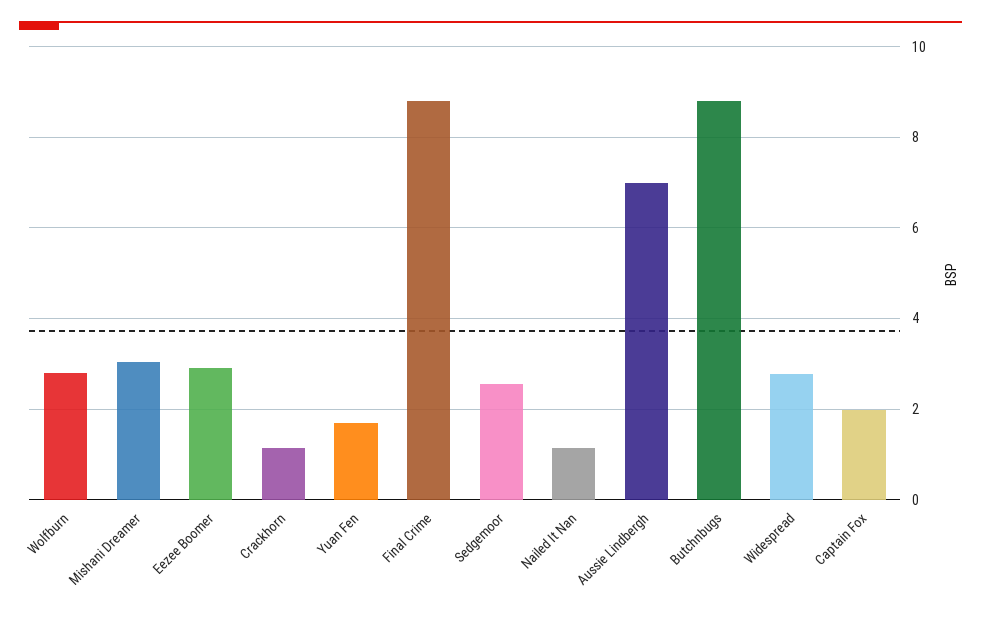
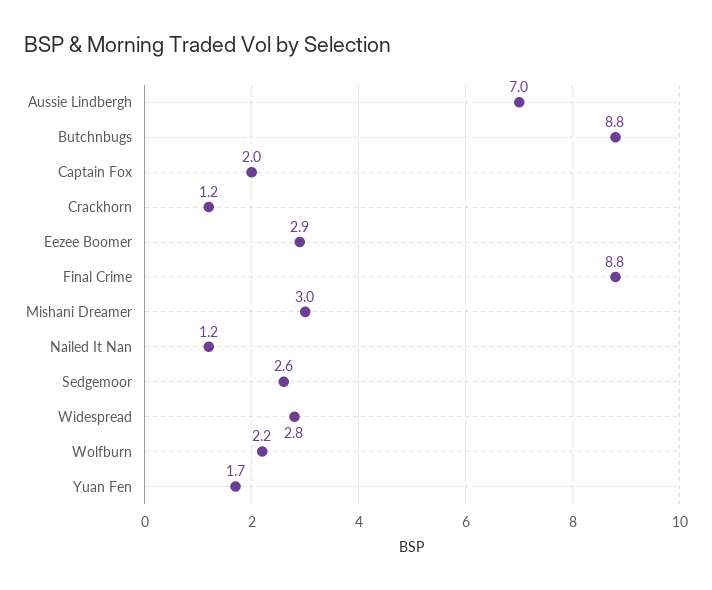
Wolfburn: 2.8 -> 2.2

